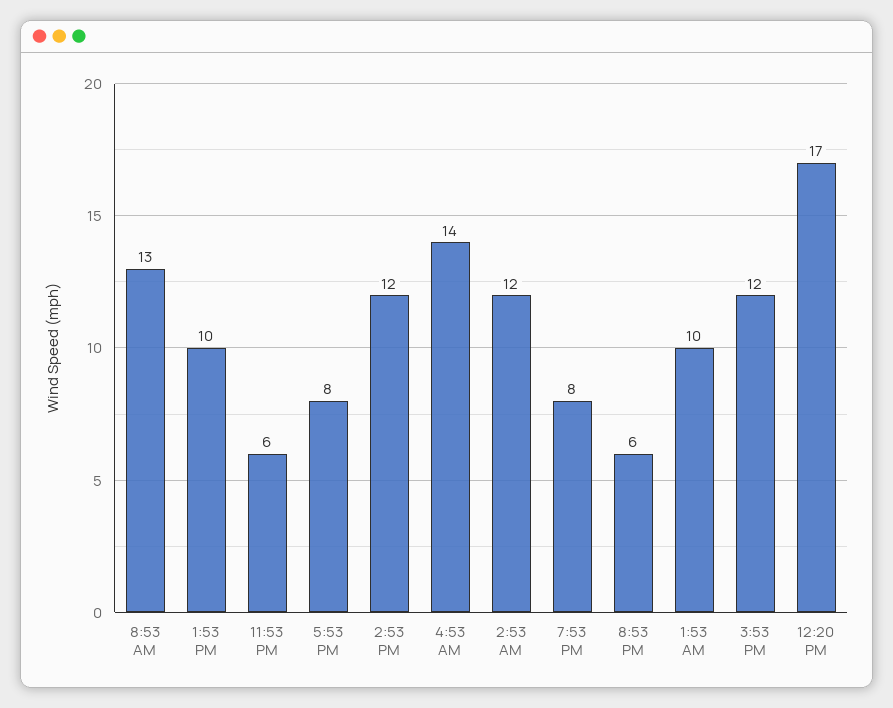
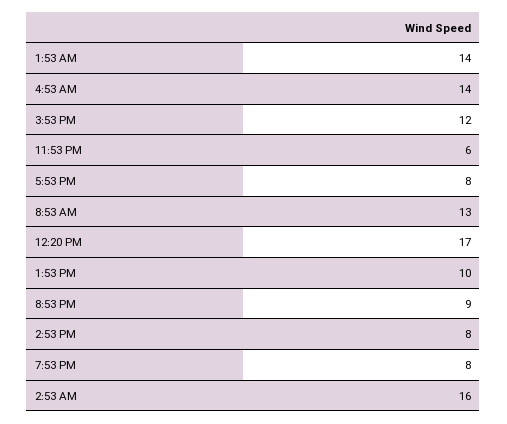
2:53 PM: 12 -> 8
2:53 AM: 12 -> 16
8:53 PM: 6 -> 9
1:53 AM: 10 -> 14

